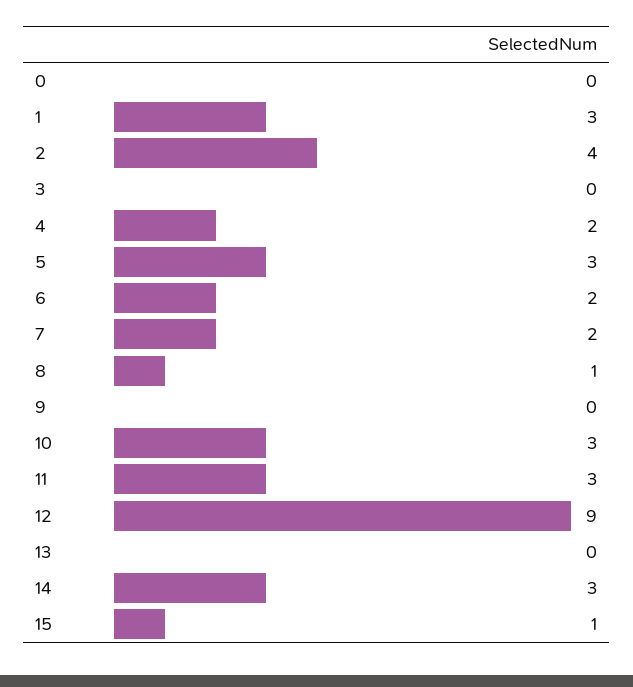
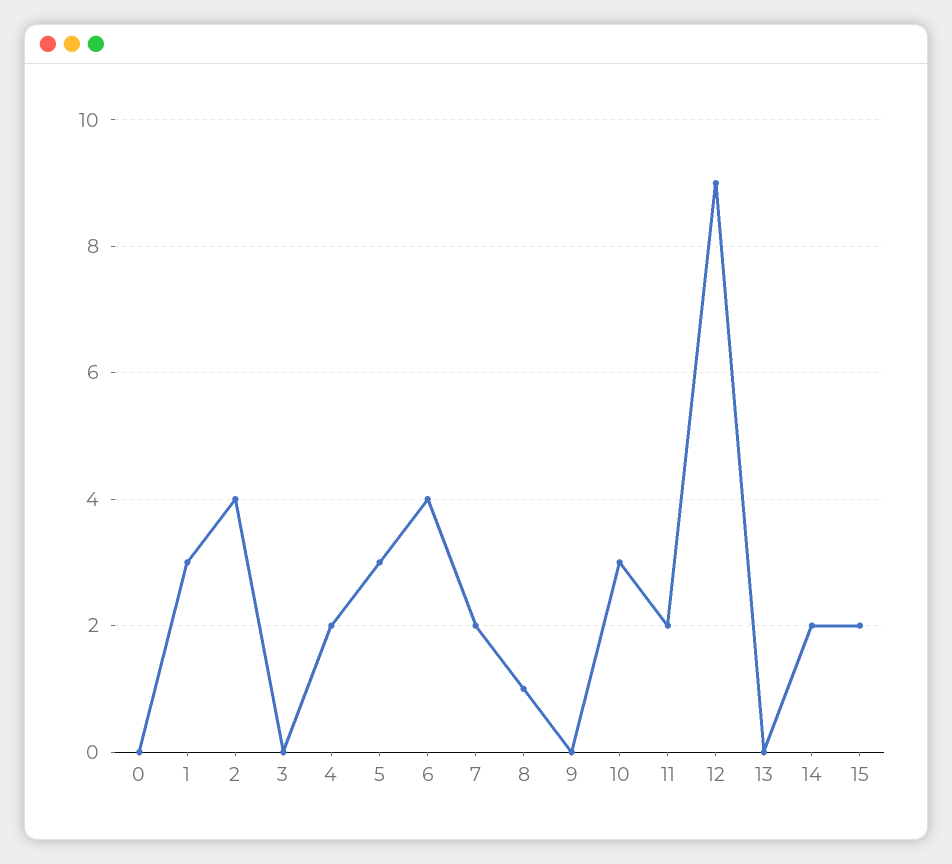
6: 2 -> 4
11: 3 -> 2
14: 3 -> 2
15: 1 -> 2

